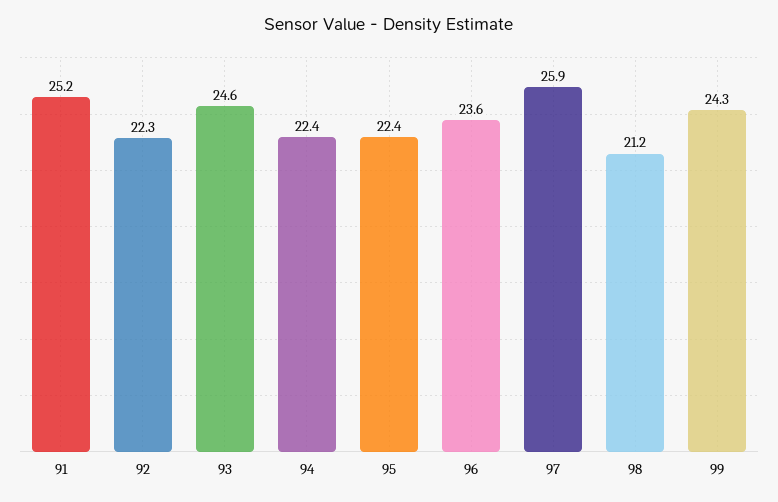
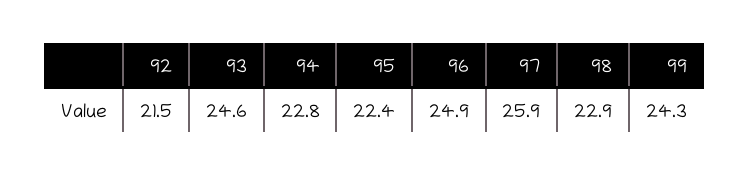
91: 25.2 -> none
92: 22.3 -> 21.5
94: 22.4 -> 22.8
96: 23.6 -> 24.9
98: 21.2 -> 22.9

